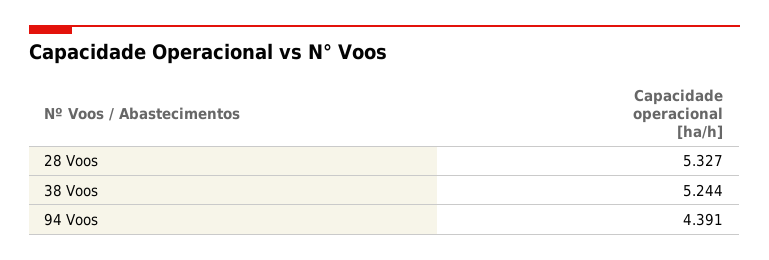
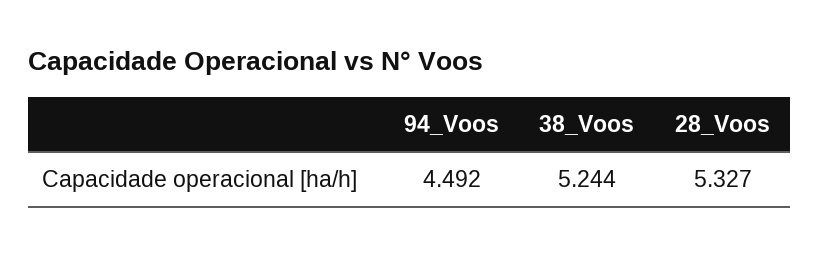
94 Voos: 4.391 -> 4.492

